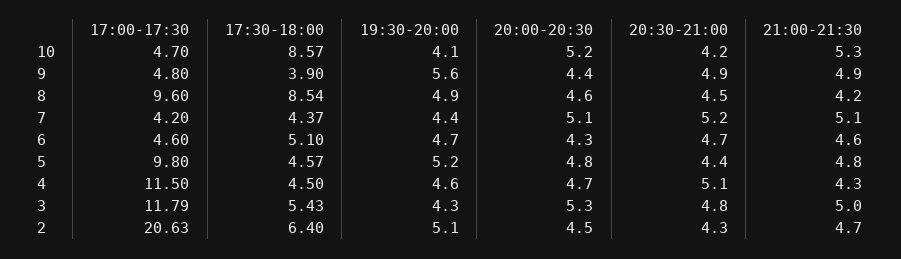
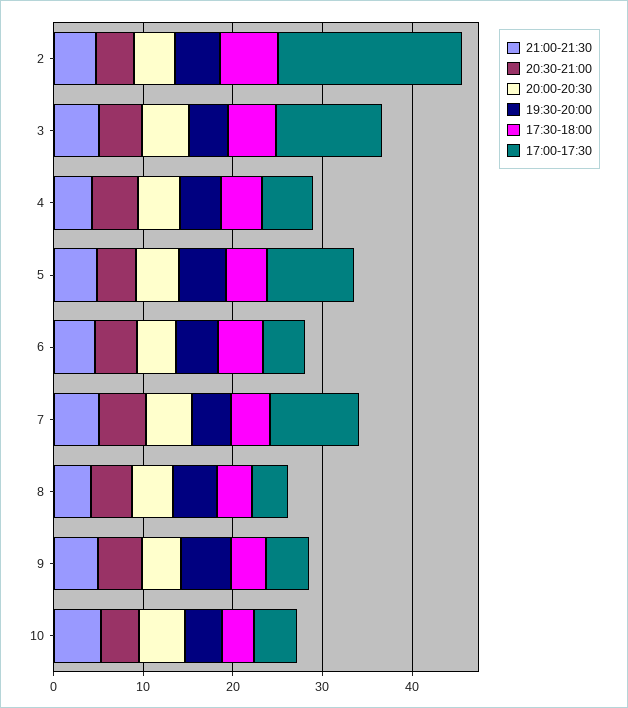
17:30-18:00, 10: 8.57 -> 4
17:00-17:30, 8: 9.6 -> 4
17:30-18:00, 8: 8.54 -> 4
17:00-17:30, 7: 4.2 -> 10
17:00-17:30, 4: 11.5 -> 6

